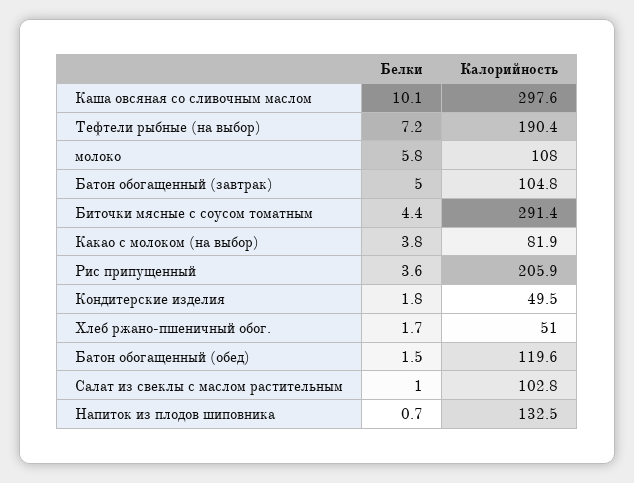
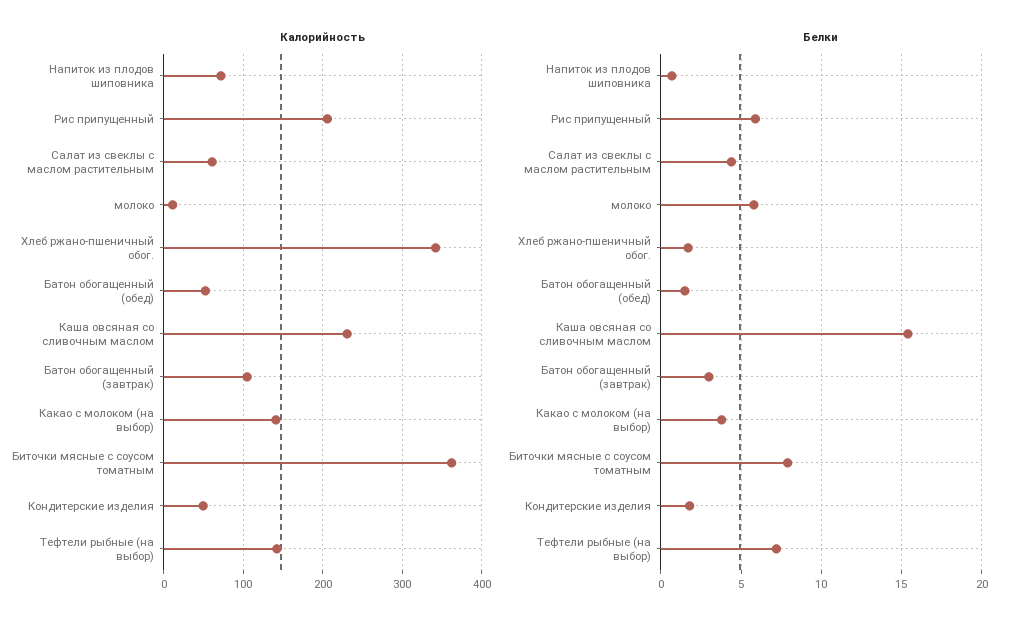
Белки, Каша овсяная со сливочным маслом: 10.1 -> 15.5
Калорийность, Каша овсяная со сливочным маслом: 297.6 -> 230
Калорийность, Тефтели рыбные (на выбор): 190.4 -> 140
Калорийность, молоко: 108 -> 10
Белки, Батон обогащенный (завтрак): 5 -> 3
Белки, Биточки мясные с соусом томатным: 4.4 -> 8
Калорийность, Биточки мясные с соусом томатным: 291.4 -> 360
Калорийность, Какао с молоком (на выбор): 81.9 -> 140
Белки, Рис припущенный: 3.6 -> 6
Калорийность, Хлеб ржано-пшеничный обог.: 51 -> 340
Калорийность, Батон обогащенный (обед): 119.6 -> 50
Белки, Салат из свеклы с маслом растительным: 1 -> 4.5
Калорийность, Салат из свеклы с маслом растительным: 102.8 -> 60
Калорийность, Напиток из плодов шиповника: 132.5 -> 70

